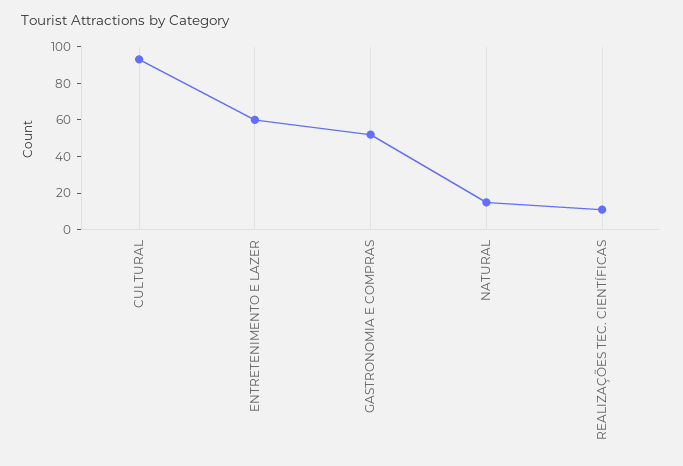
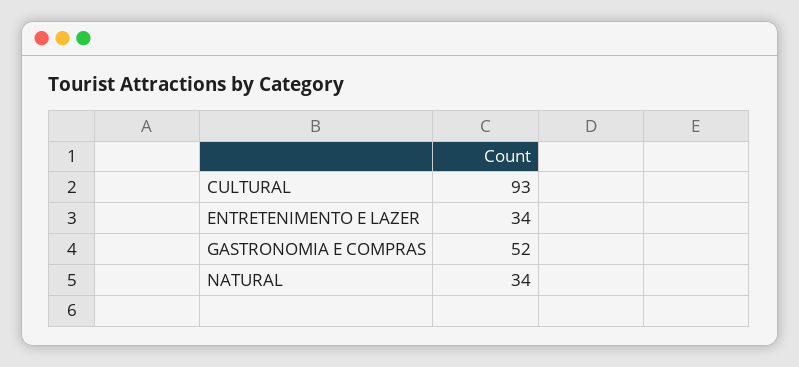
ENTRETENIMENTO E LAZER: 60 -> 34
NATURAL: 15 -> 34
REALIZAÇÕES TEC. CIENTÍFICAS: 10 -> none

